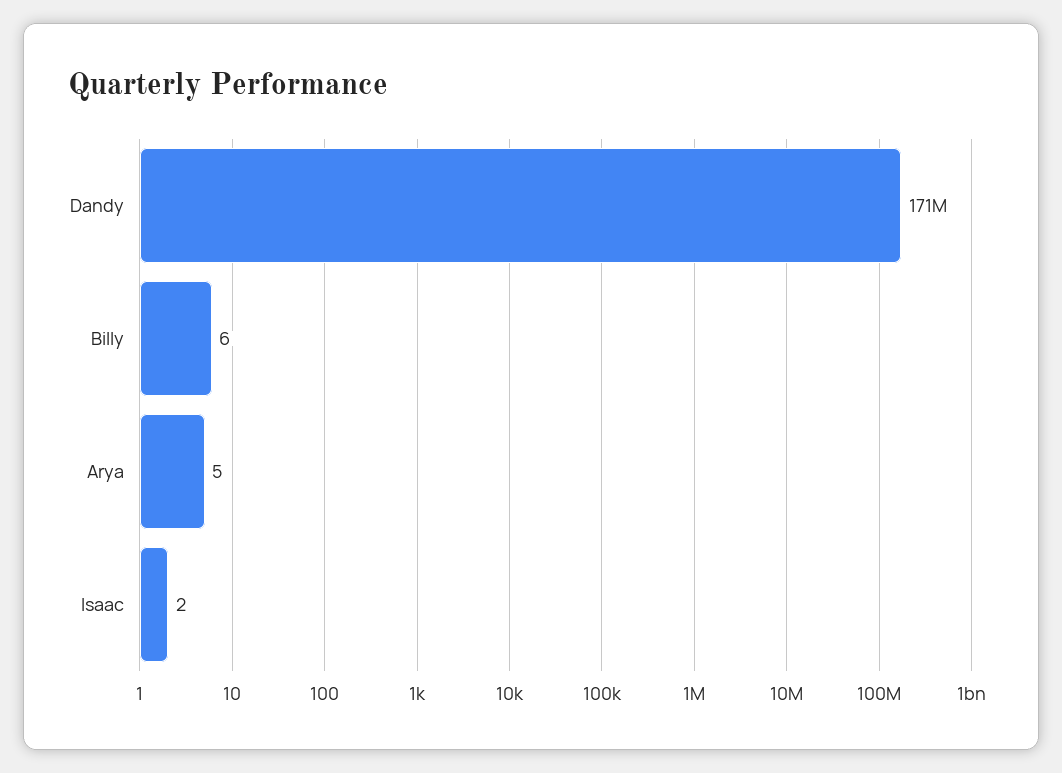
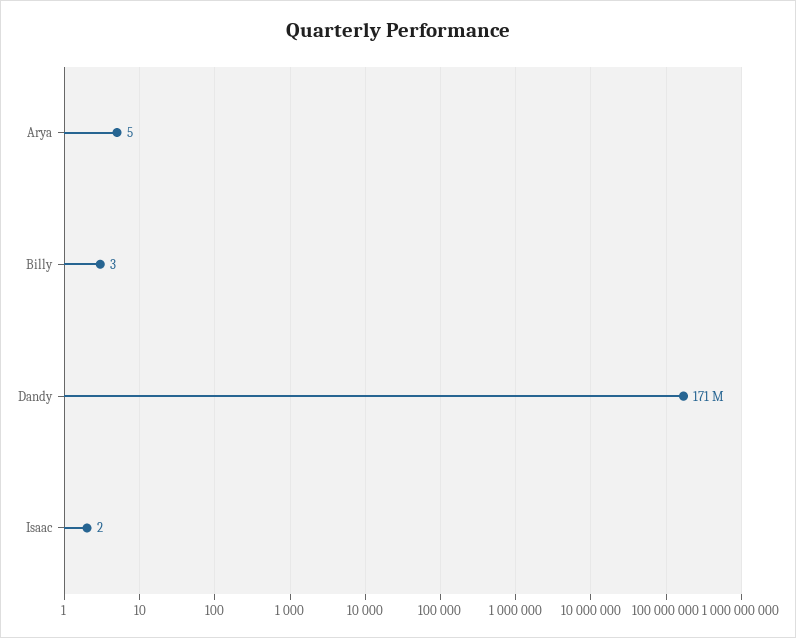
Billy: 6 -> 3

